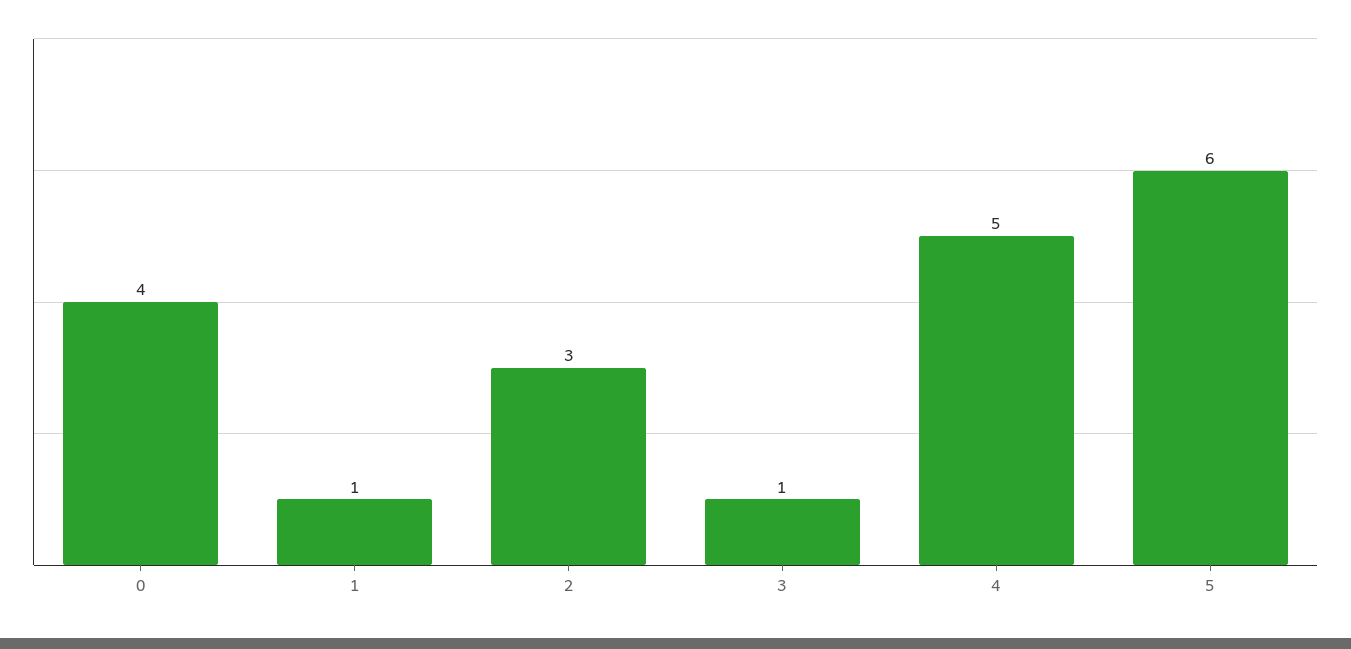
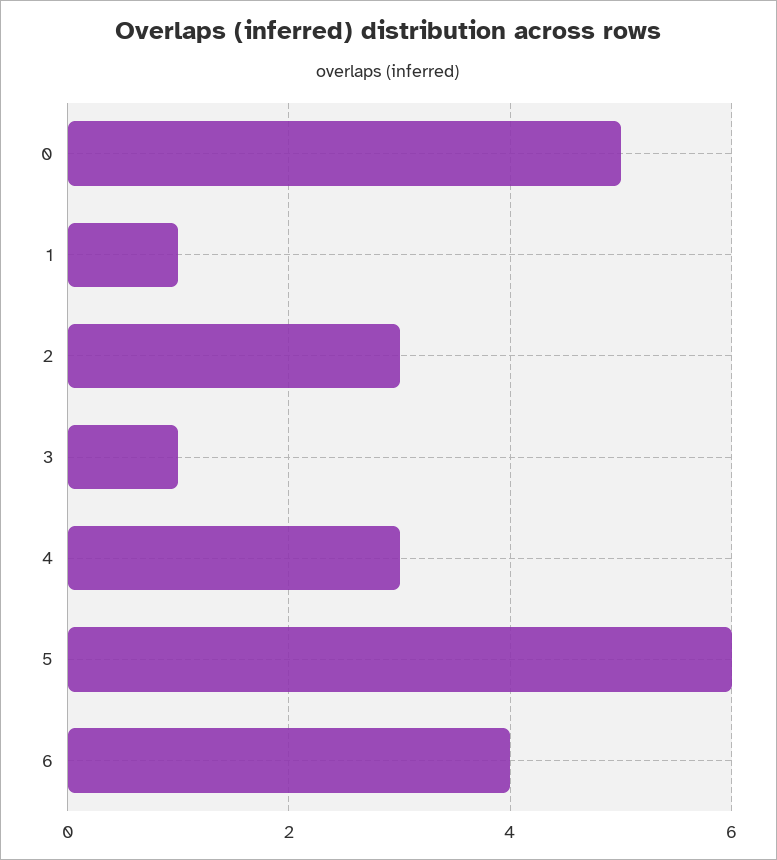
0: 4 -> 5
4: 5 -> 3
6: none -> 4

